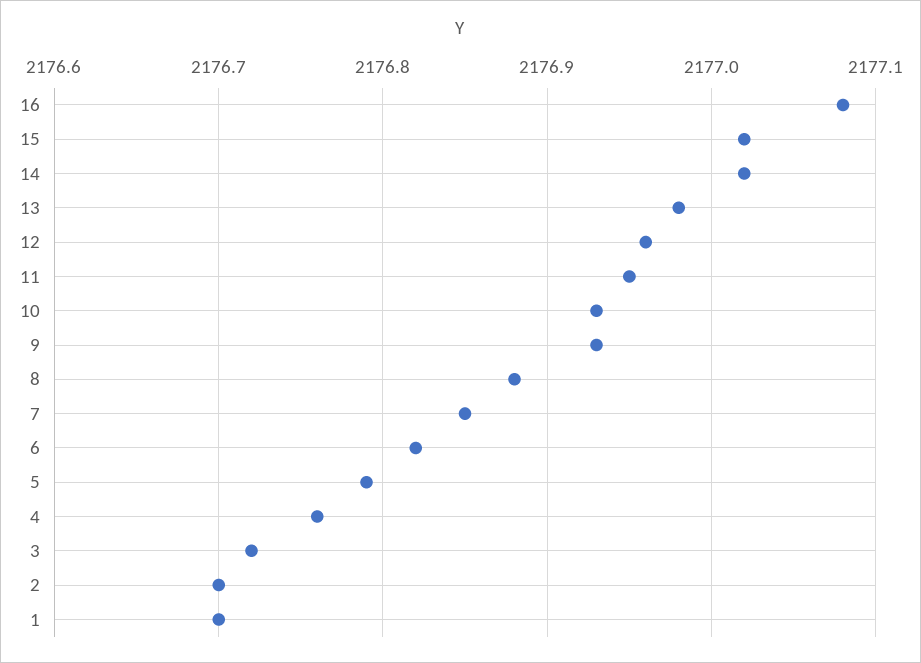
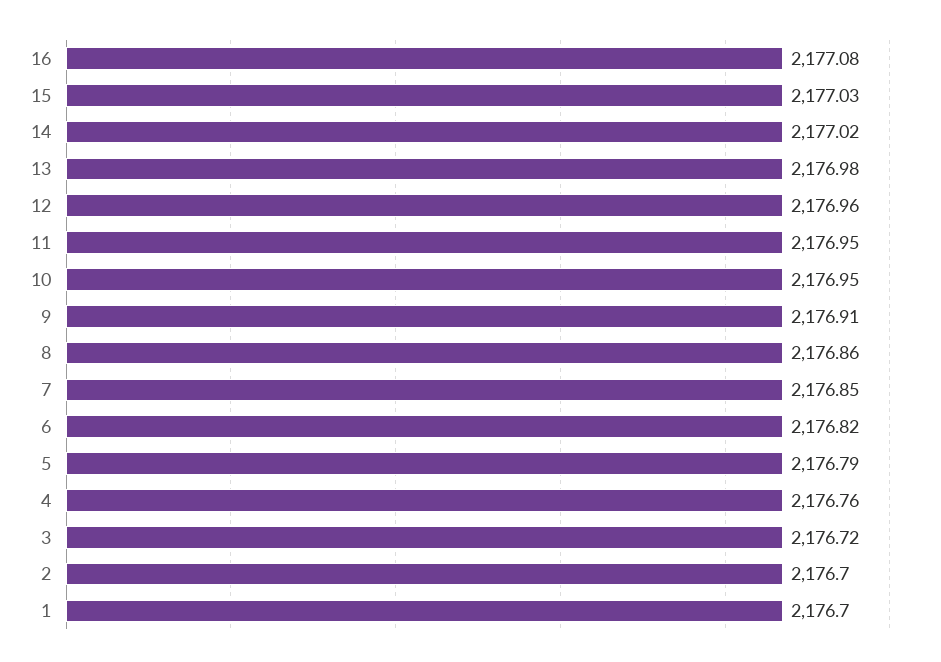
15: 2177.02 -> 2177.03
10: 2176.93 -> 2176.95
9: 2176.93 -> 2176.91
8: 2176.88 -> 2176.86

